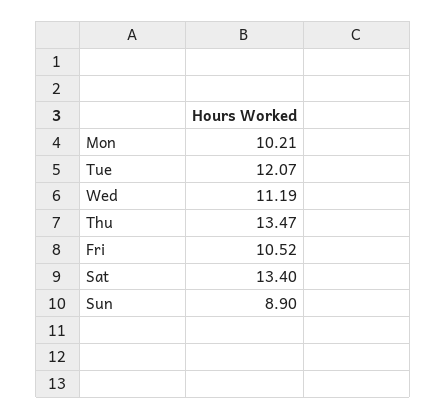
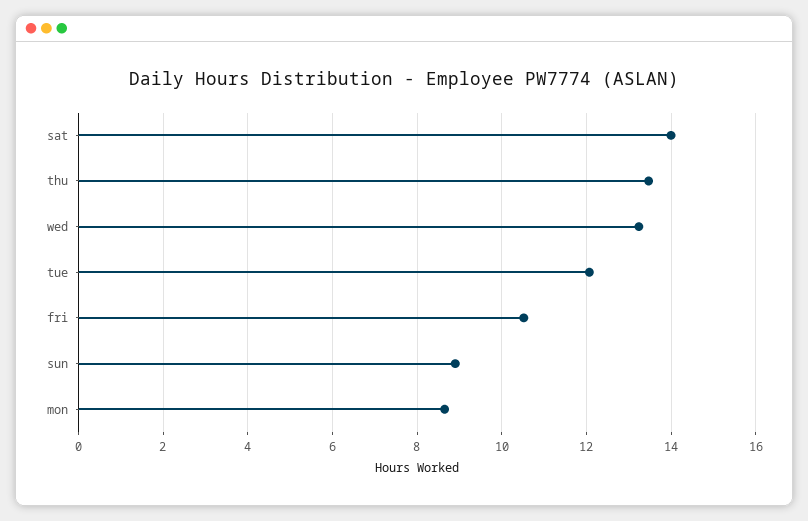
Mon: 10.21 -> 8.6
Wed: 11.19 -> 13.2
Sat: 13.4 -> 14

